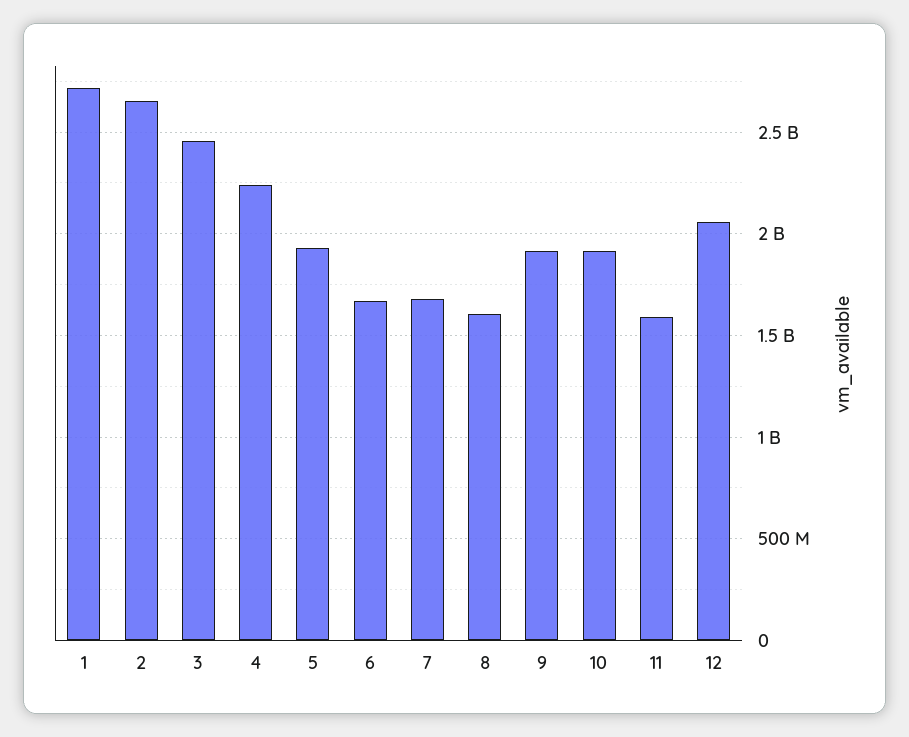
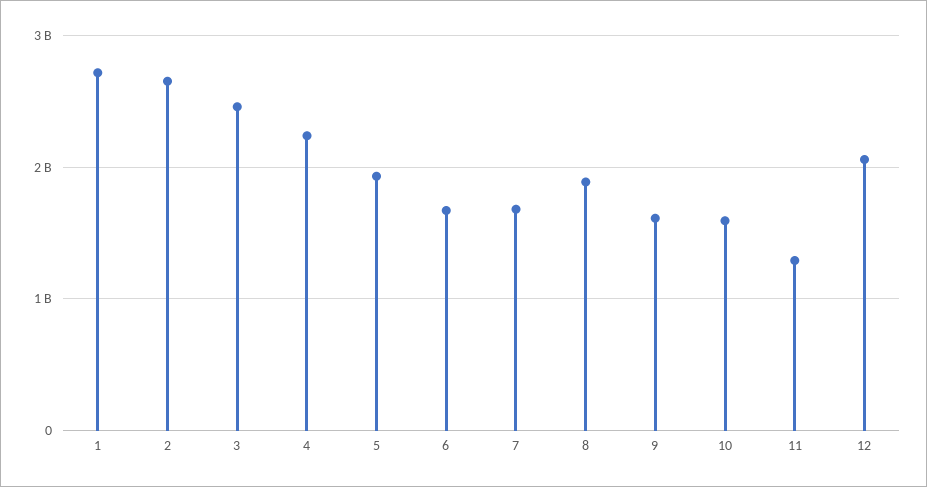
8: 1600000000 -> 1900000000
9: 1900000000 -> 1600000000
10: 1900000000 -> 1600000000
11: 1600000000 -> 1300000000

